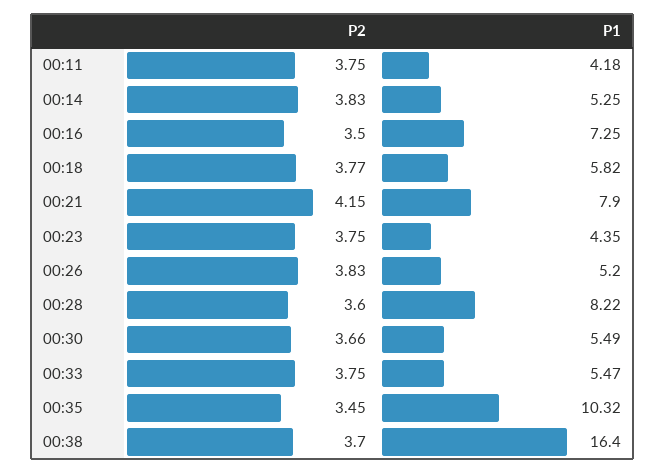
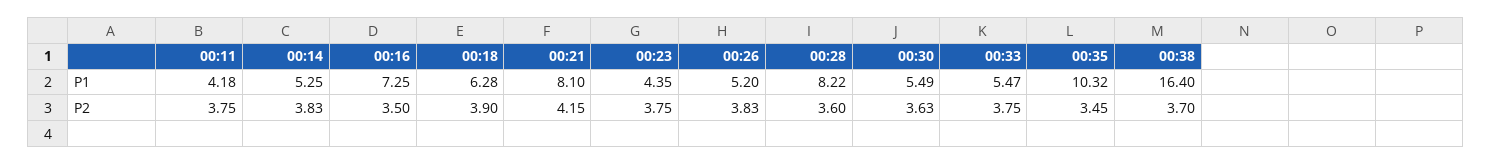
P2, 00:18: 3.77 -> 3.9
P1, 00:18: 5.82 -> 6.28
P1, 00:21: 7.9 -> 8.1
P2, 00:30: 3.66 -> 3.63

